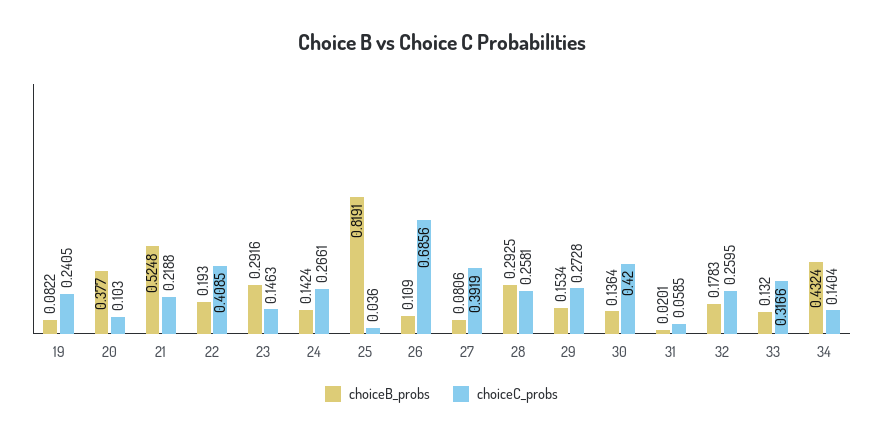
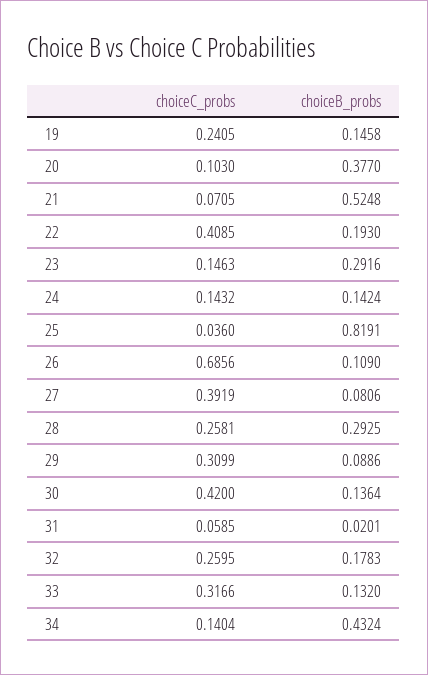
choiceB_probs, 19: 0.0822 -> 0.1458
choiceC_probs, 21: 0.2188 -> 0.0705
choiceC_probs, 24: 0.2661 -> 0.1432
choiceB_probs, 29: 0.1534 -> 0.0886
choiceC_probs, 29: 0.2728 -> 0.3099

